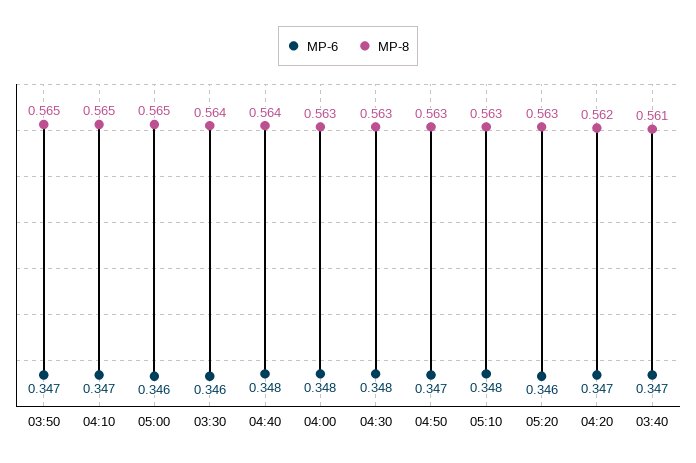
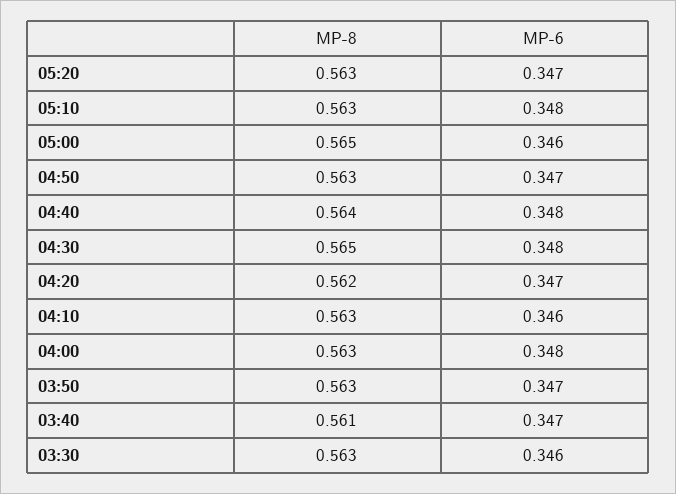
MP-8, 03:50: 0.565 -> 0.563
MP-6, 04:10: 0.347 -> 0.346
MP-8, 04:10: 0.565 -> 0.563
MP-8, 03:30: 0.564 -> 0.563
MP-8, 04:30: 0.563 -> 0.565
MP-6, 05:20: 0.346 -> 0.347

